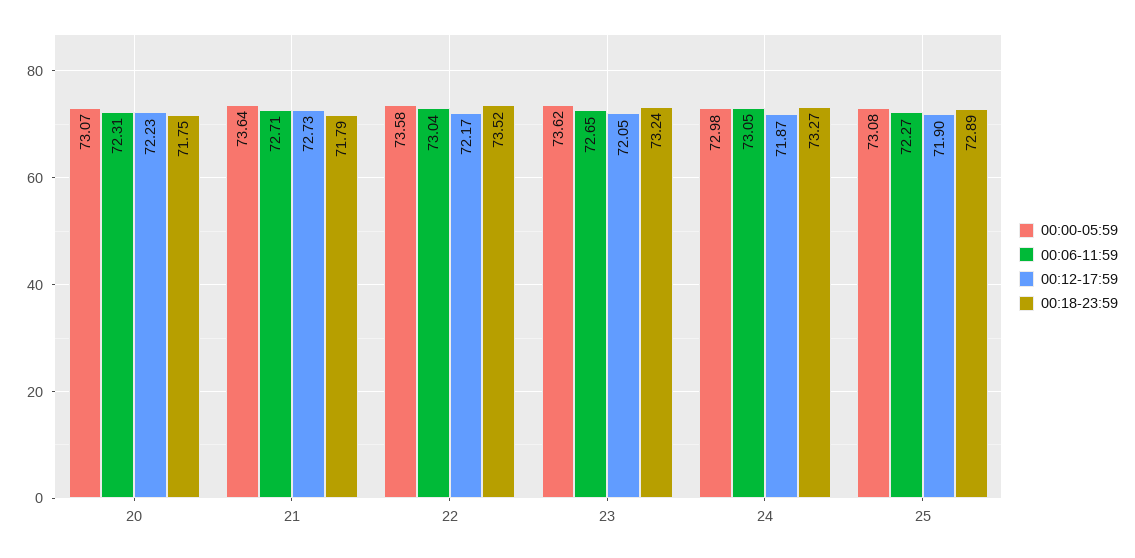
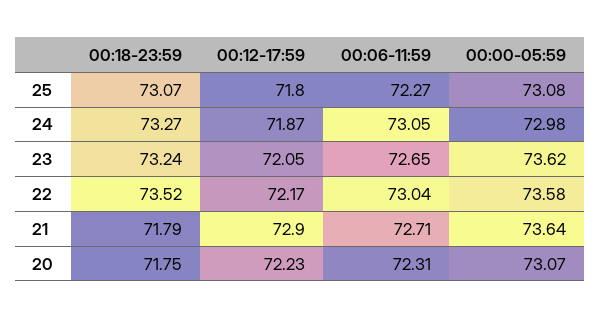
00:12-17:59, 21: 72.73 -> 72.9
00:12-17:59, 25: 71.9 -> 71.8
00:18-23:59, 25: 72.89 -> 73.07

